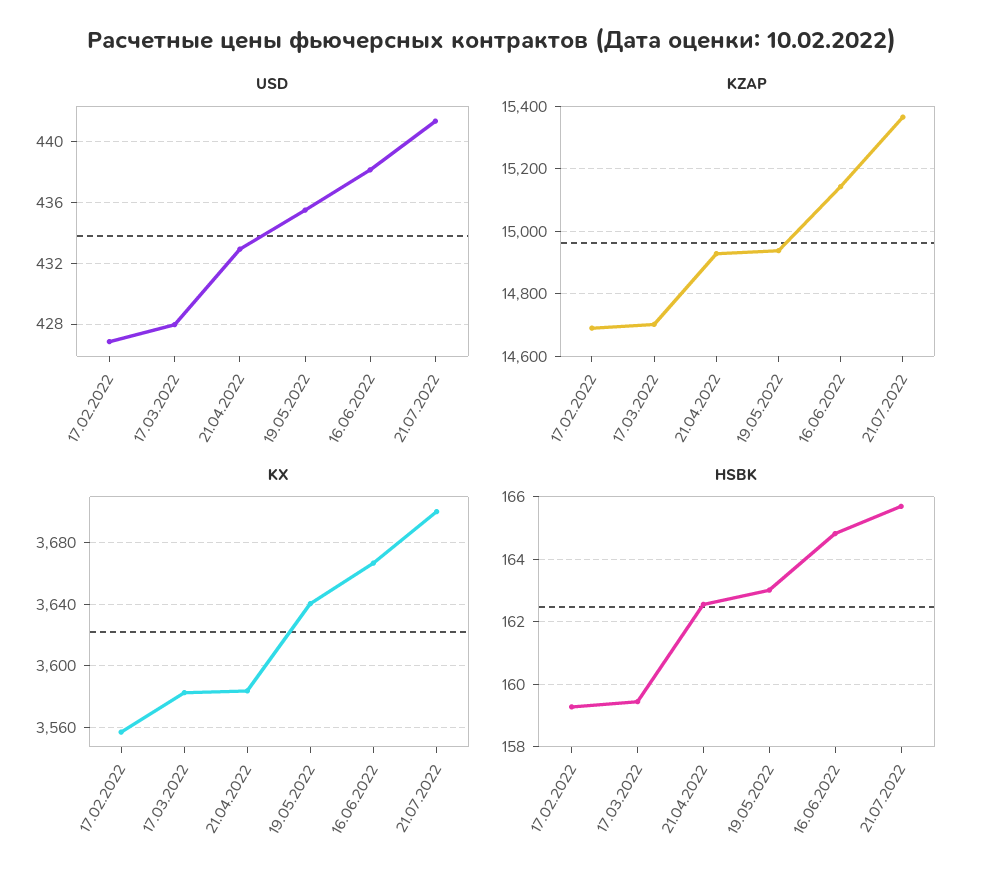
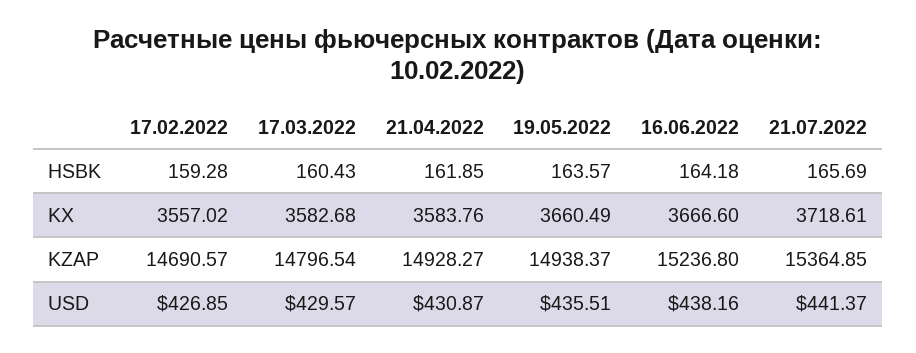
USD, 17.03.2022: 428 -> 429.57
USD, 21.04.2022: 433 -> 430.87
KZAP, 17.03.2022: 14700 -> 14796.54
KZAP, 16.06.2022: 15140 -> 15236.8
KX, 19.05.2022: 3640 -> 3660.49
KX, 21.07.2022: 3700 -> 3718.61
HSBK, 17.03.2022: 159.4 -> 160.43
HSBK, 21.04.2022: 162.6 -> 161.85
HSBK, 19.05.2022: 163 -> 163.57
HSBK, 16.06.2022: 164.8 -> 164.18

